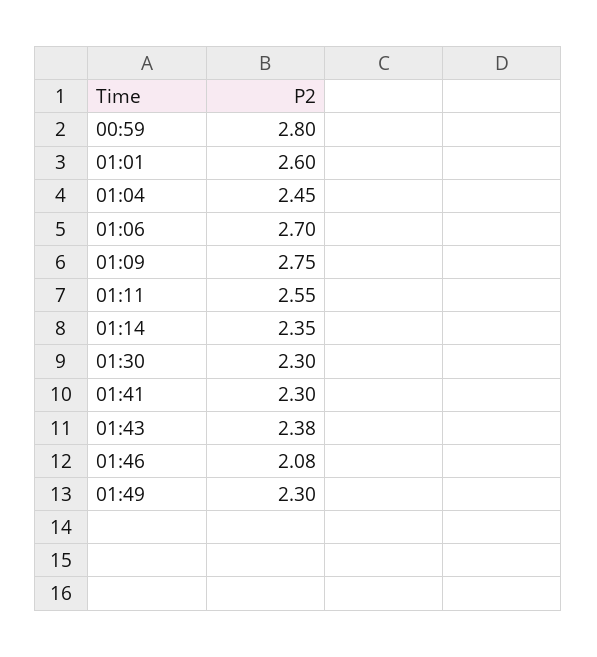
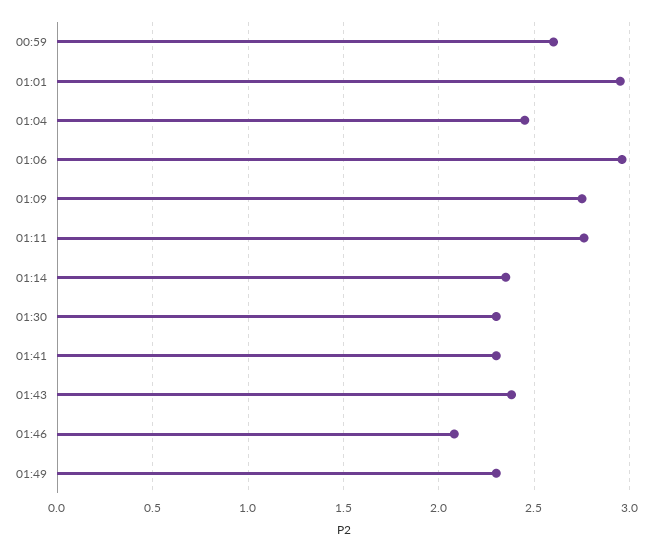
00:59: 2.8 -> 2.6
01:01: 2.6 -> 2.95
01:06: 2.7 -> 2.95
01:11: 2.55 -> 2.75

